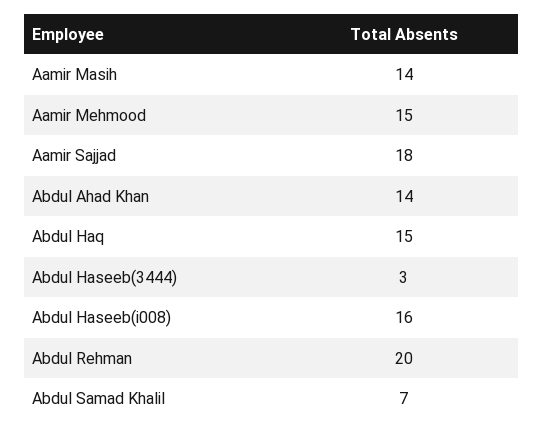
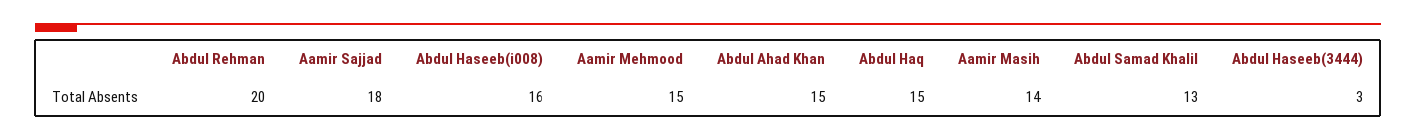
Abdul Ahad Khan: 14 -> 15
Abdul Samad Khalil: 7 -> 13

